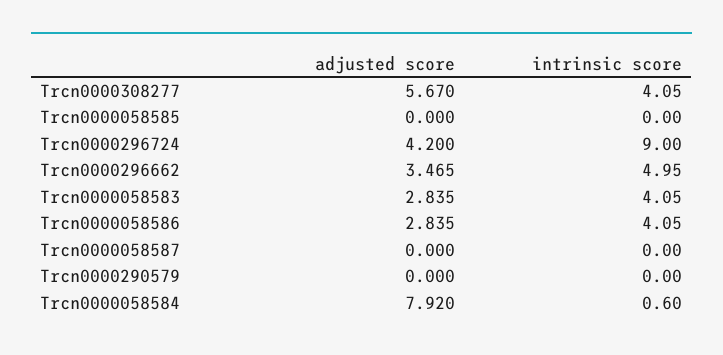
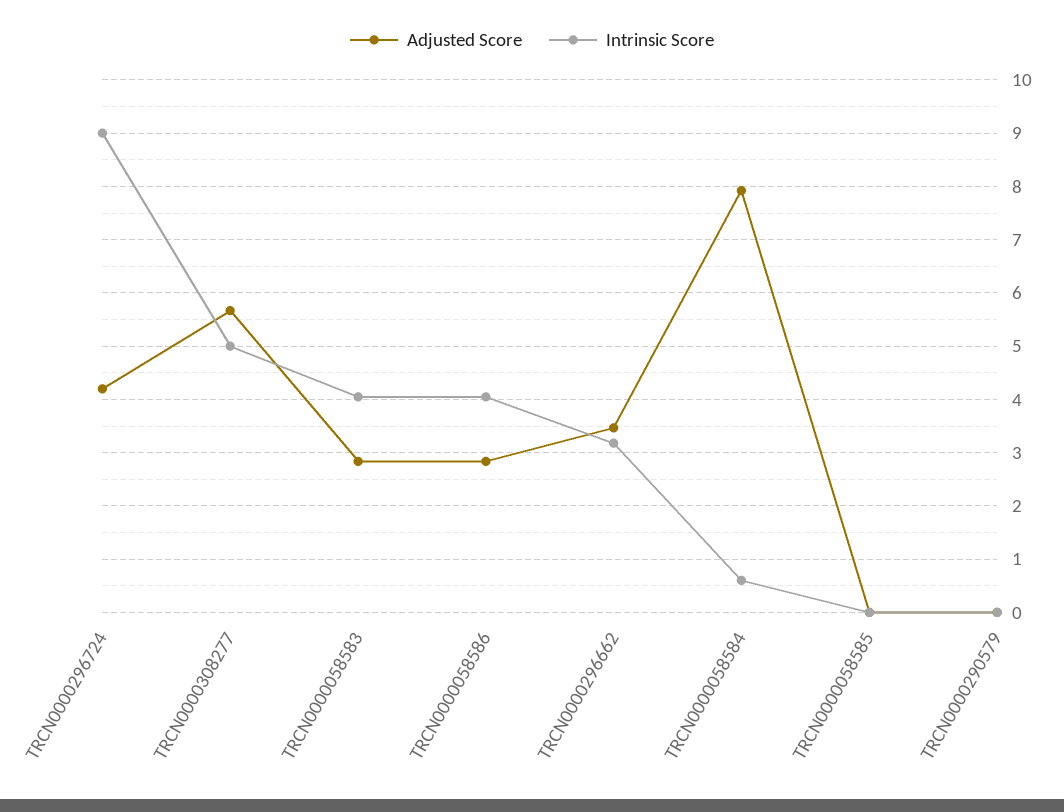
intrinsic score, Trcn0000308277: 4.05 -> 5
intrinsic score, Trcn0000296662: 4.95 -> 3.2
adjusted score, Trcn0000058587: 0 -> none
intrinsic score, Trcn0000058587: 0 -> none

